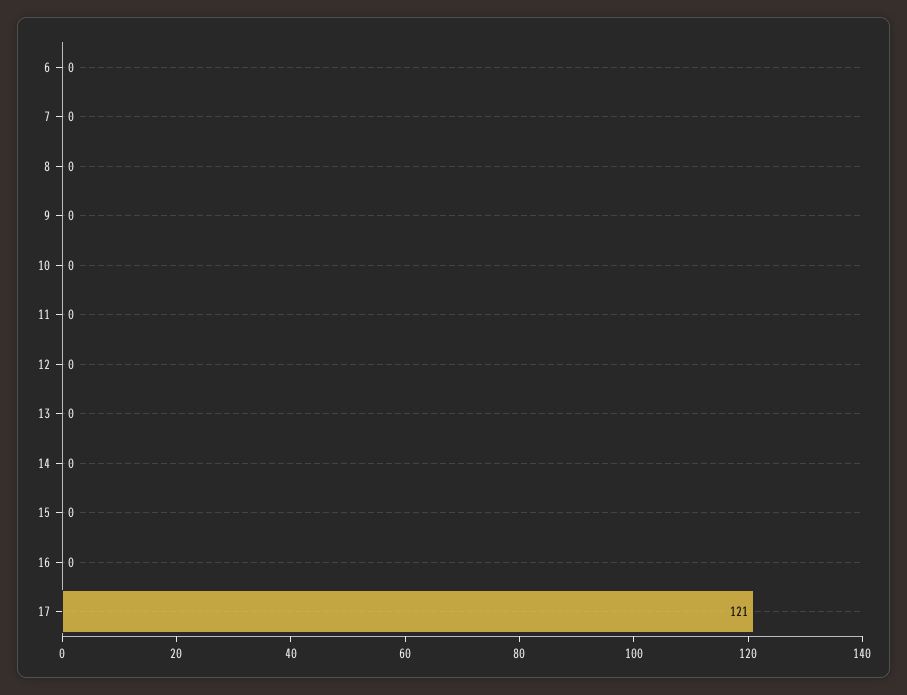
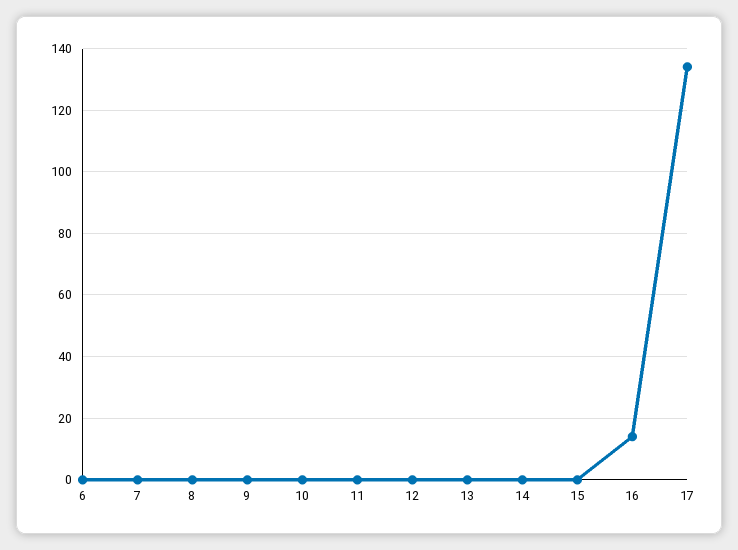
16: 0 -> 15
17: 121 -> 135

